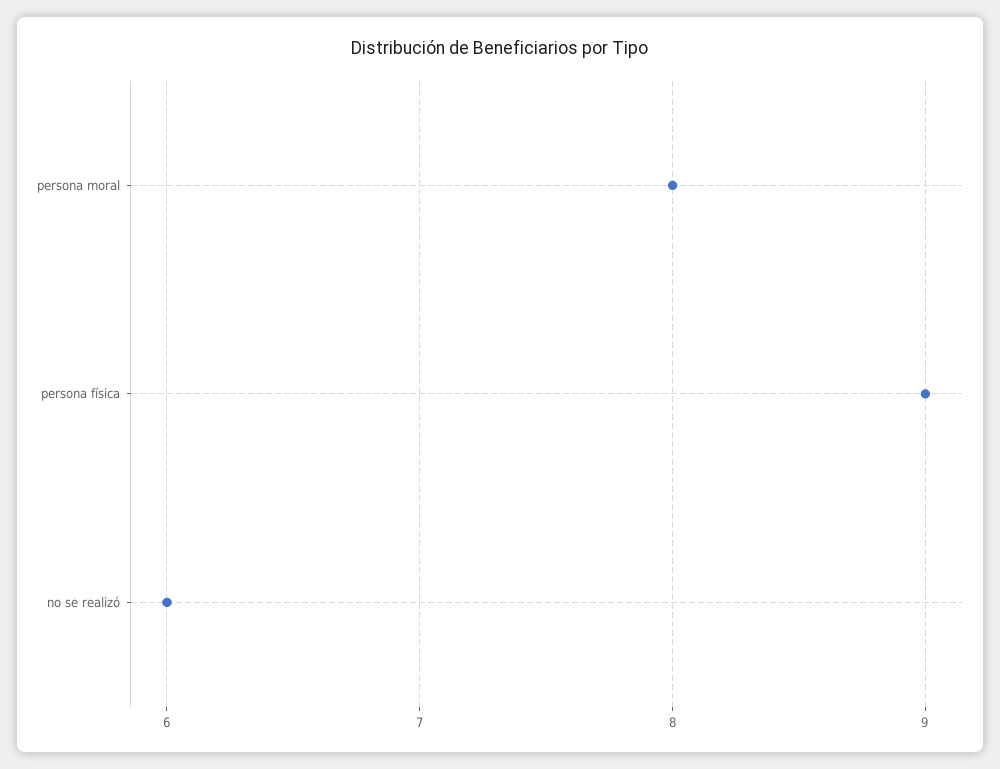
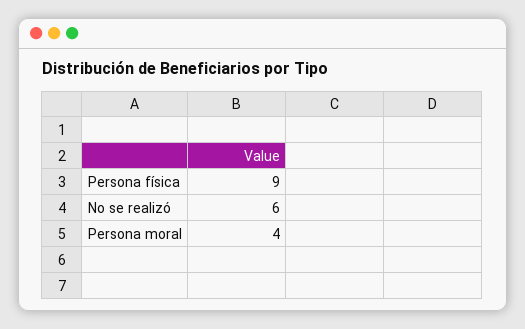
persona moral: 8 -> 4

